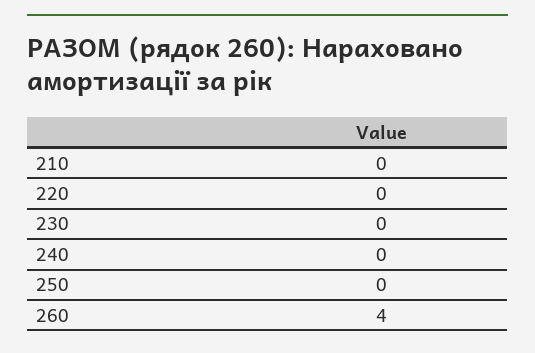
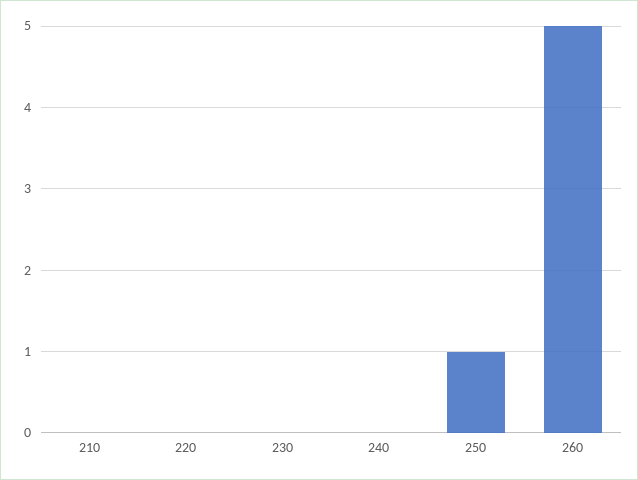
250: 0 -> 1
260: 4 -> 5

